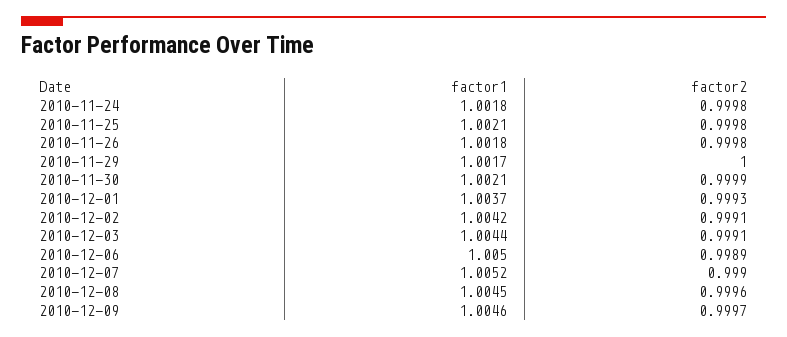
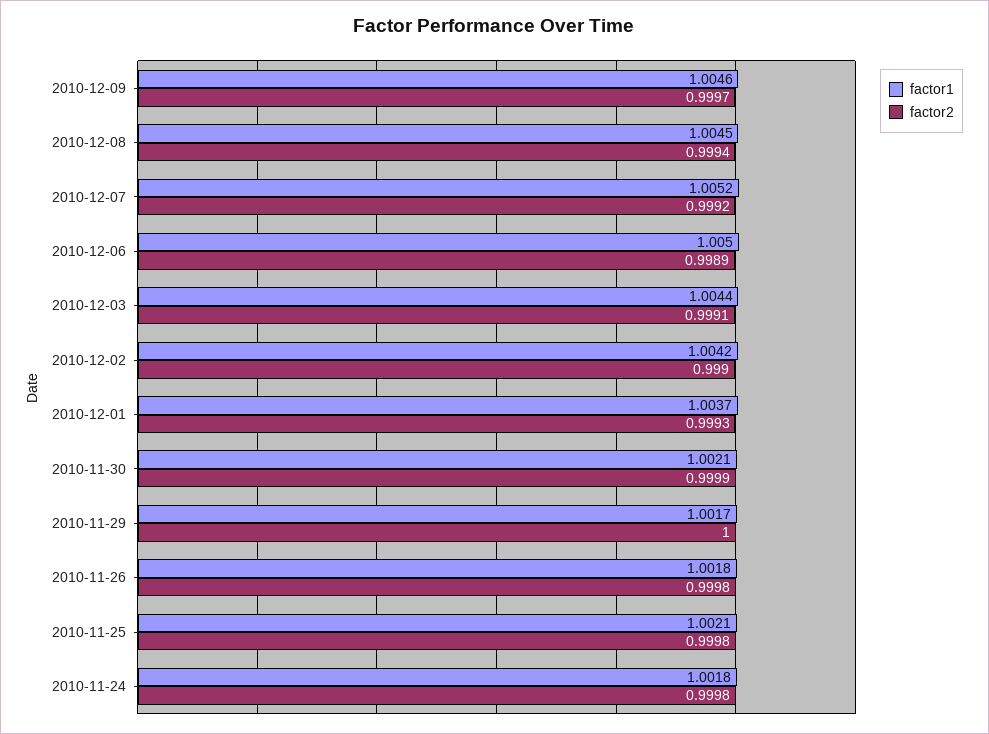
factor2, 2010-12-02: 0.9991 -> 0.999
factor2, 2010-12-07: 0.999 -> 0.9992
factor2, 2010-12-08: 0.9996 -> 0.9994

